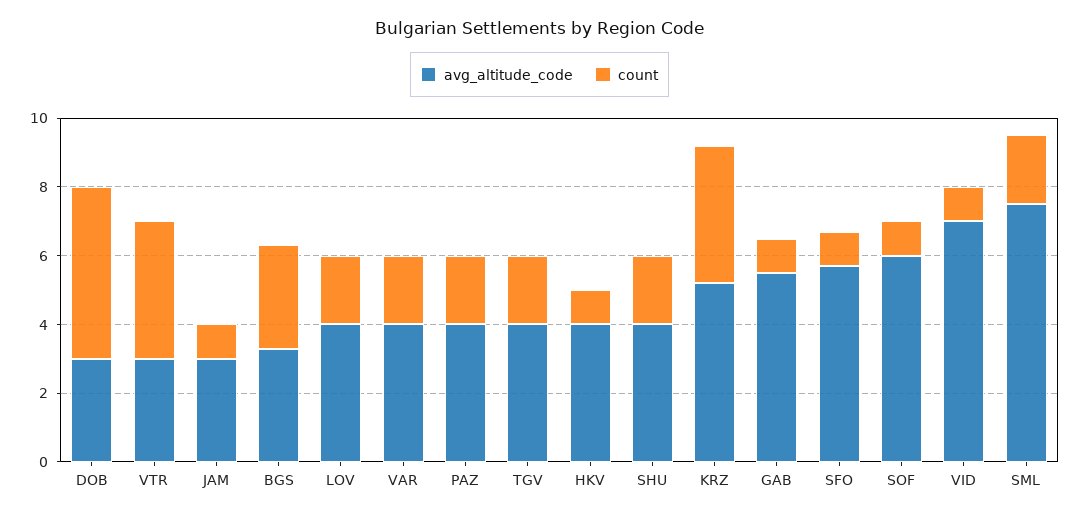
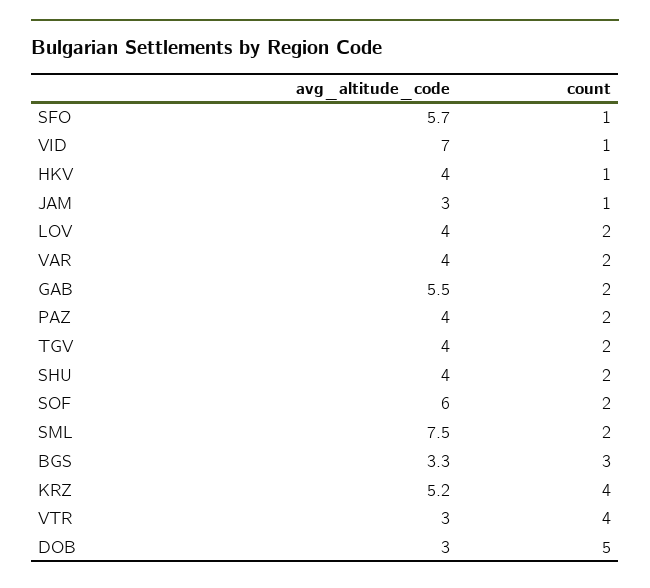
count, GAB: 1 -> 2
count, SOF: 1 -> 2

